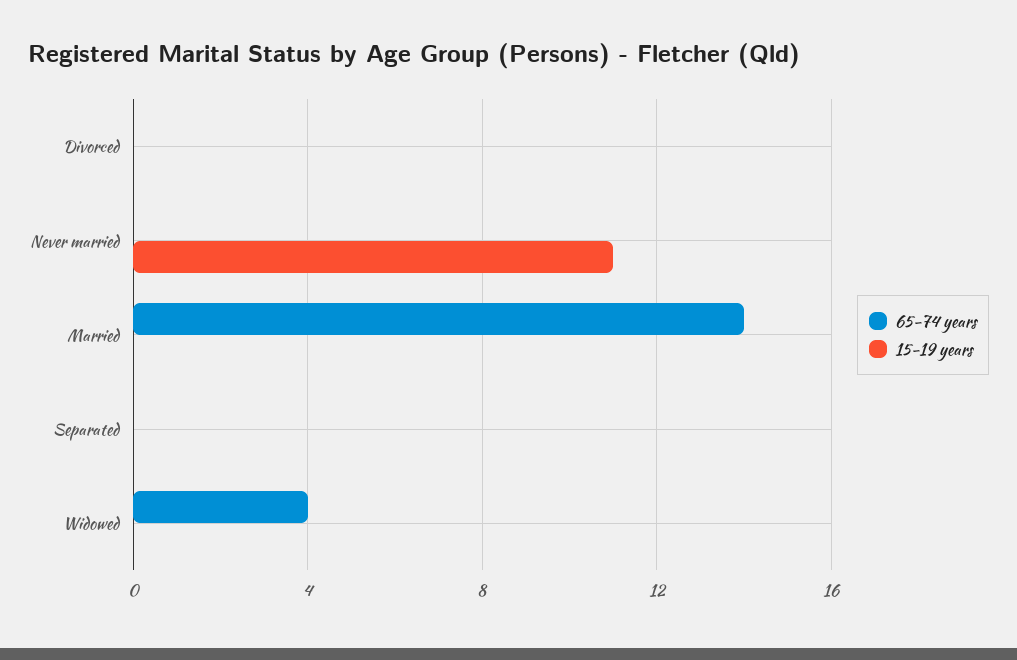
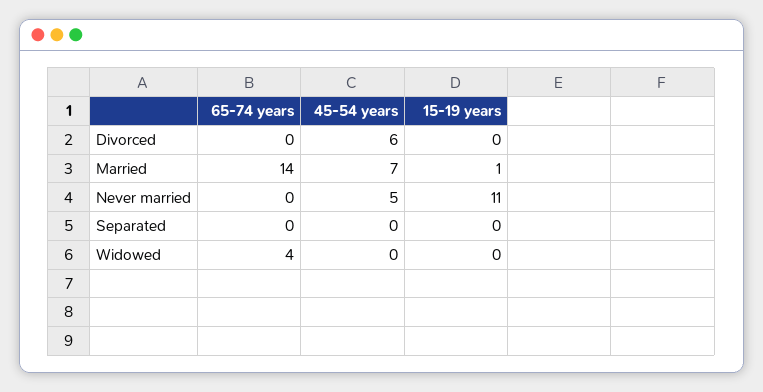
15-19 years, Married: 0 -> 1
45-54 years, Divorced: none -> 6
45-54 years, Married: none -> 7
45-54 years, Never married: none -> 5
45-54 years, Separated: none -> 0
45-54 years, Widowed: none -> 0

